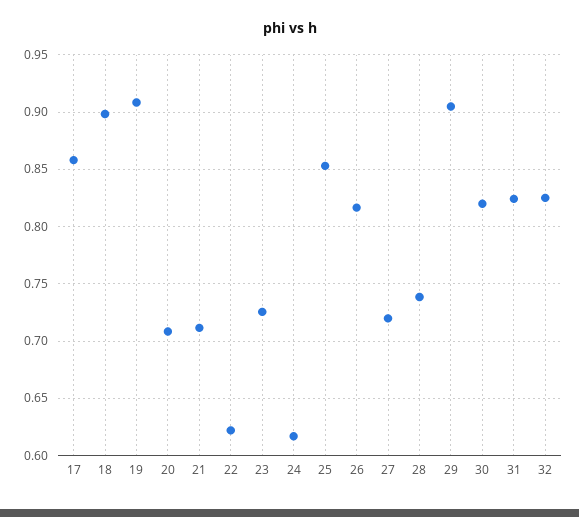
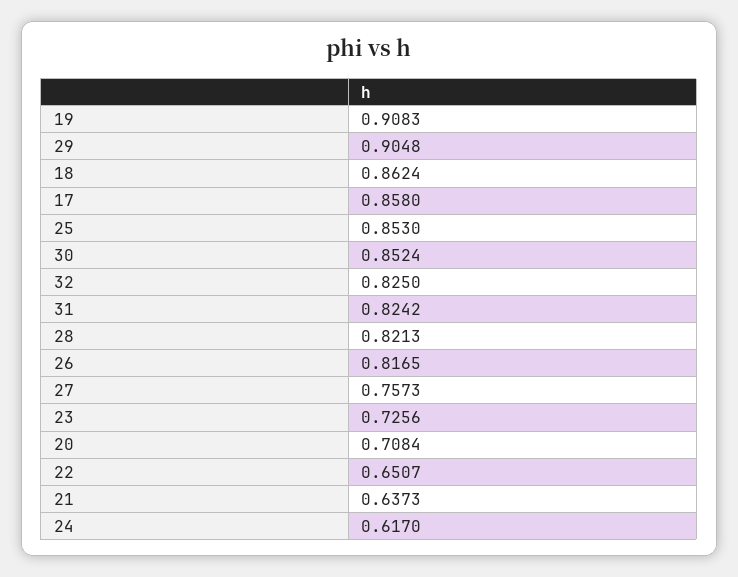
18: 0.9 -> 0.8624
21: 0.71 -> 0.6373
22: 0.62 -> 0.6507
27: 0.72 -> 0.7573
28: 0.74 -> 0.8213
30: 0.82 -> 0.8524

